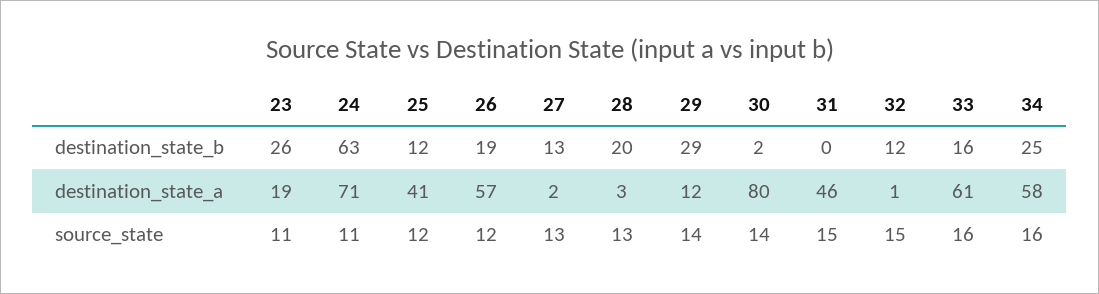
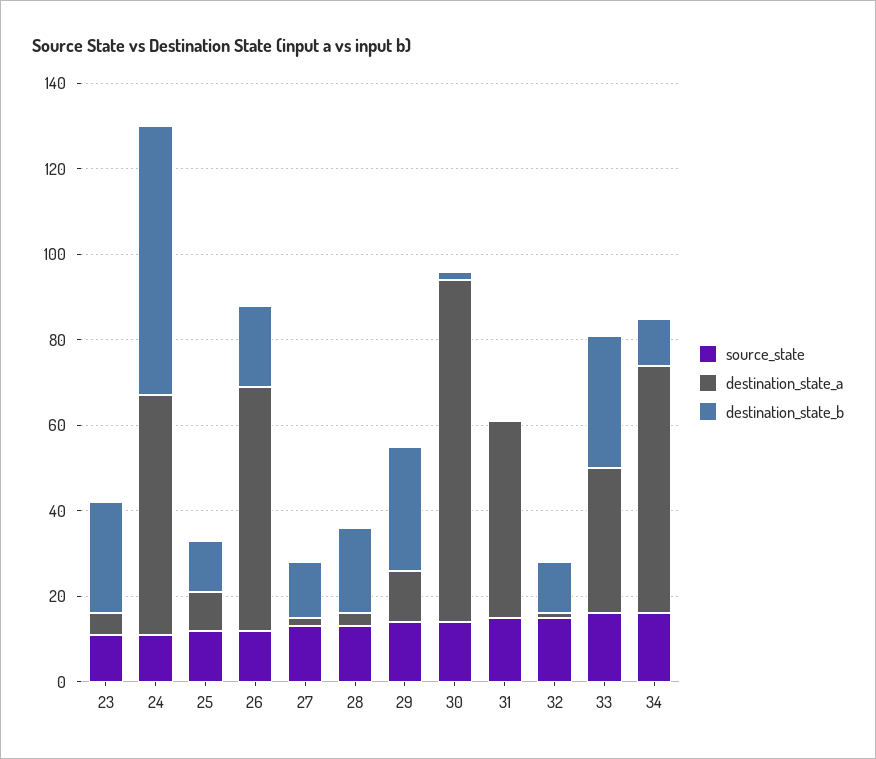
destination_state_b, 33: 16 -> 30
destination_state_b, 34: 25 -> 10
destination_state_a, 23: 19 -> 5
destination_state_a, 24: 71 -> 55
destination_state_a, 25: 41 -> 10
destination_state_a, 33: 61 -> 35

